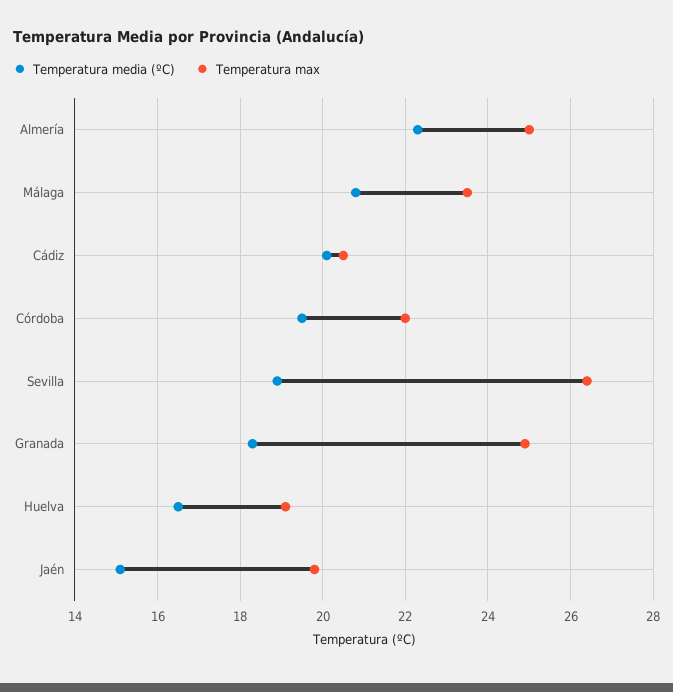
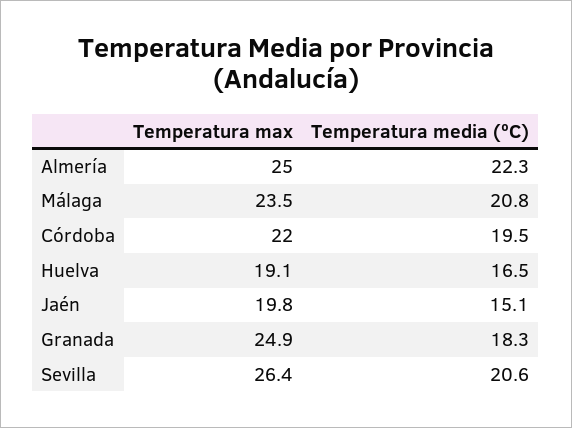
Temperatura media (ºC), Cádiz: 20 -> none
Temperatura max, Cádiz: 20.5 -> none
Temperatura media (ºC), Sevilla: 19 -> 20.6

